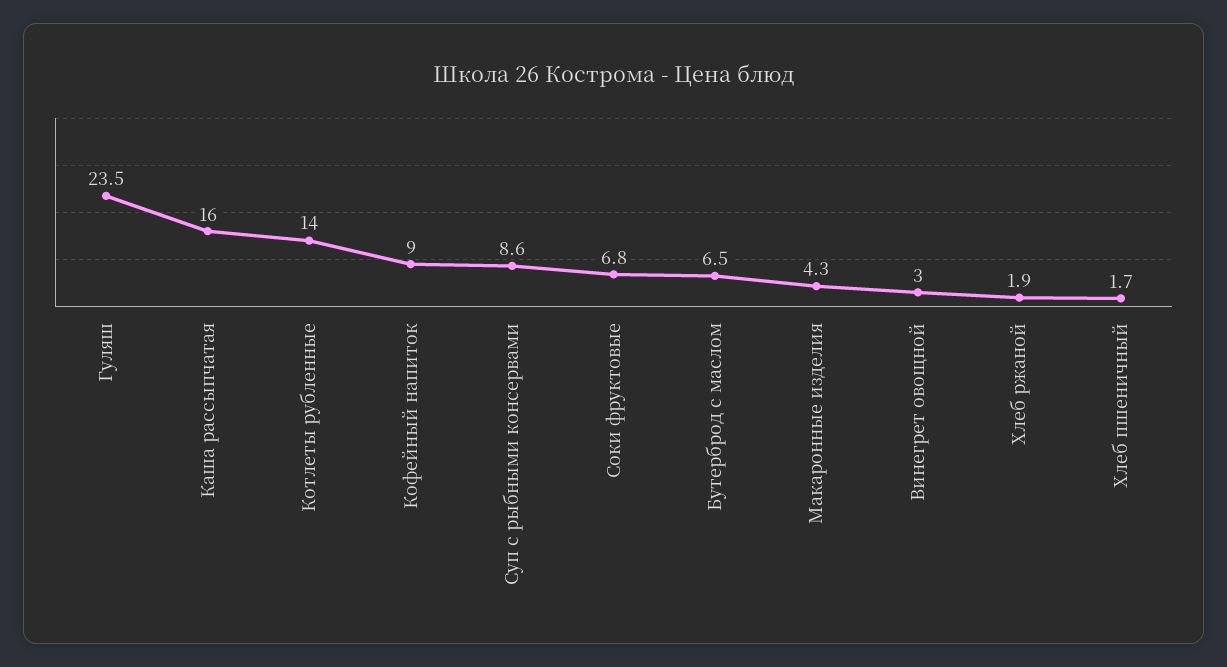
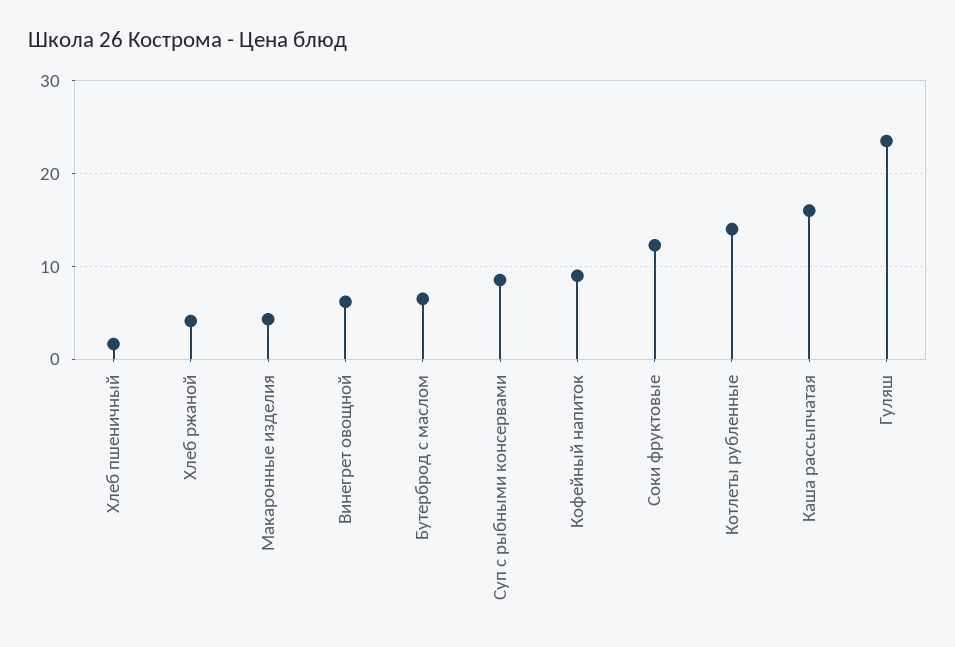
Соки фруктовые: 6.8 -> 12
Винегрет овощной: 3 -> 6
Хлеб ржаной: 1.9 -> 4

